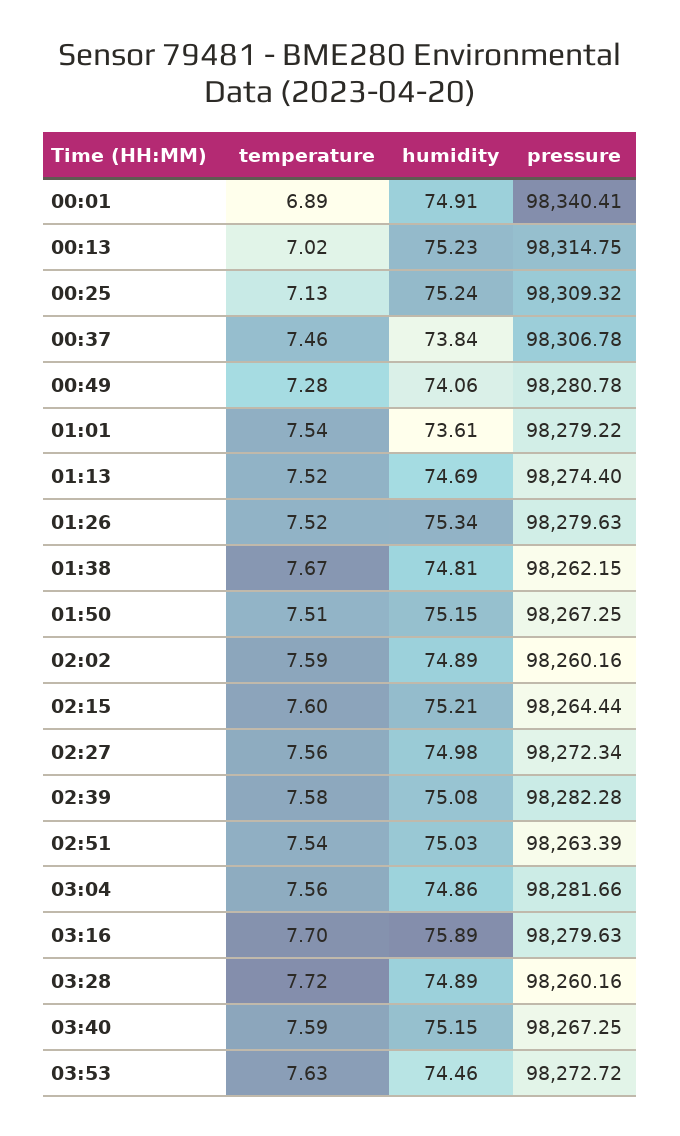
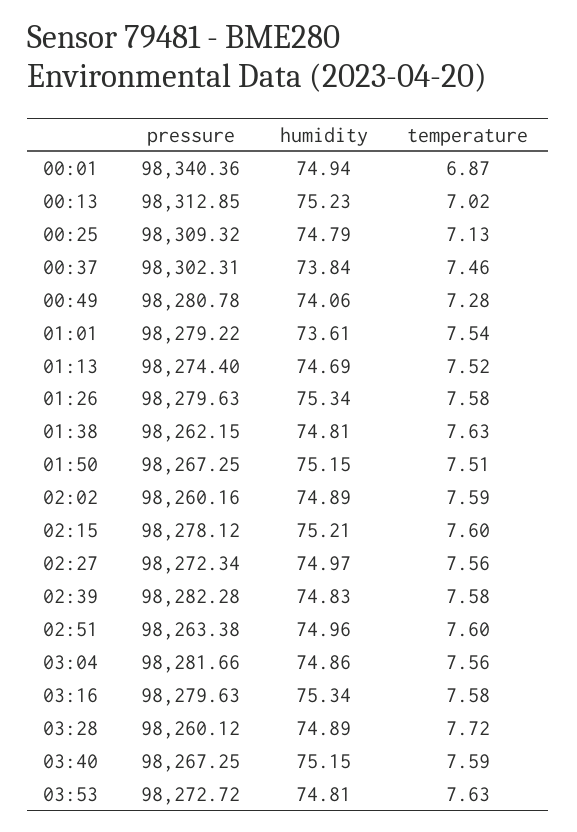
temperature, 00:01: 6.89 -> 6.87
humidity, 00:01: 74.91 -> 74.94
pressure, 00:01: 98340.41 -> 98340.36
pressure, 00:13: 98314.75 -> 98312.85
humidity, 00:25: 75.24 -> 74.79
pressure, 00:37: 98306.78 -> 98302.31
temperature, 01:26: 7.52 -> 7.58
temperature, 01:38: 7.67 -> 7.63
pressure, 02:15: 98264.44 -> 98278.12
humidity, 02:27: 74.98 -> 74.97
humidity, 02:39: 75.08 -> 74.83
temperature, 02:51: 7.54 -> 7.6
humidity, 02:51: 75.03 -> 74.96
pressure, 02:51: 98263.39 -> 98263.38
temperature, 03:16: 7.7 -> 7.58
humidity, 03:16: 75.89 -> 75.34
pressure, 03:28: 98260.16 -> 98260.12
humidity, 03:53: 74.46 -> 74.81

